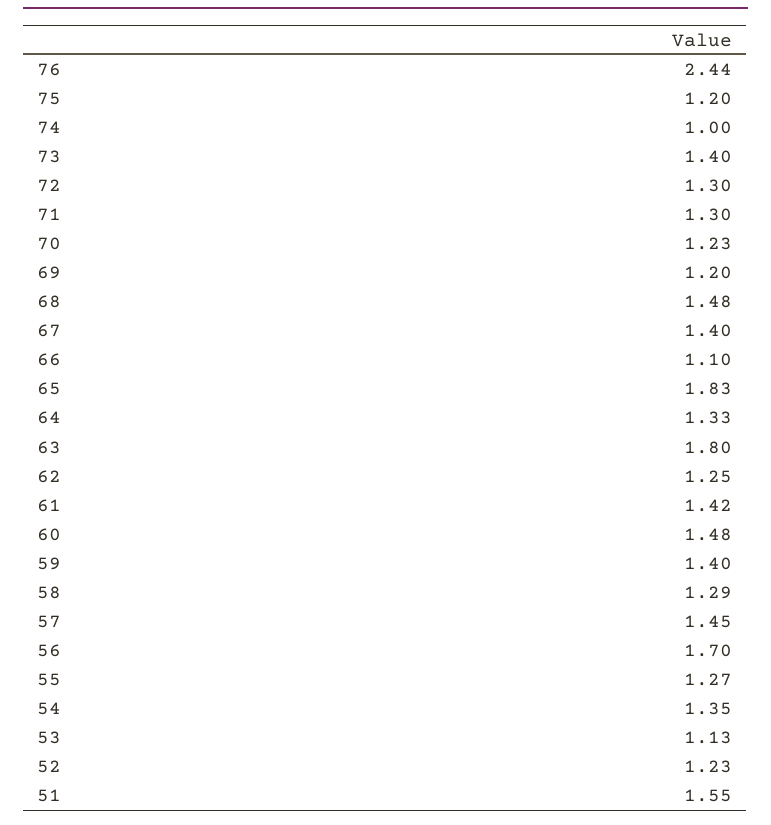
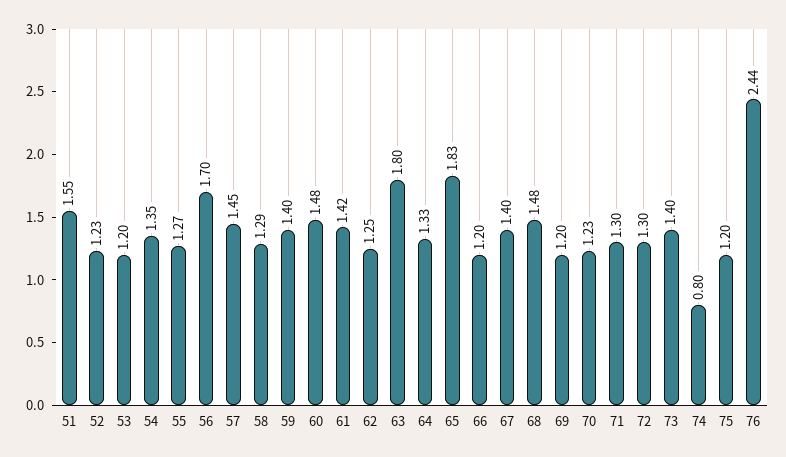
74: 1 -> 0.8
66: 1.1 -> 1.2
53: 1.13 -> 1.2

